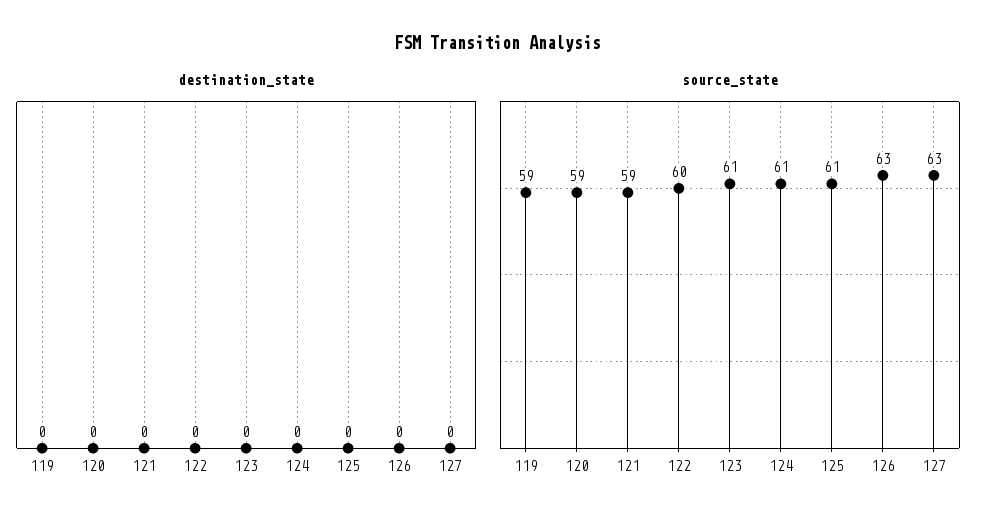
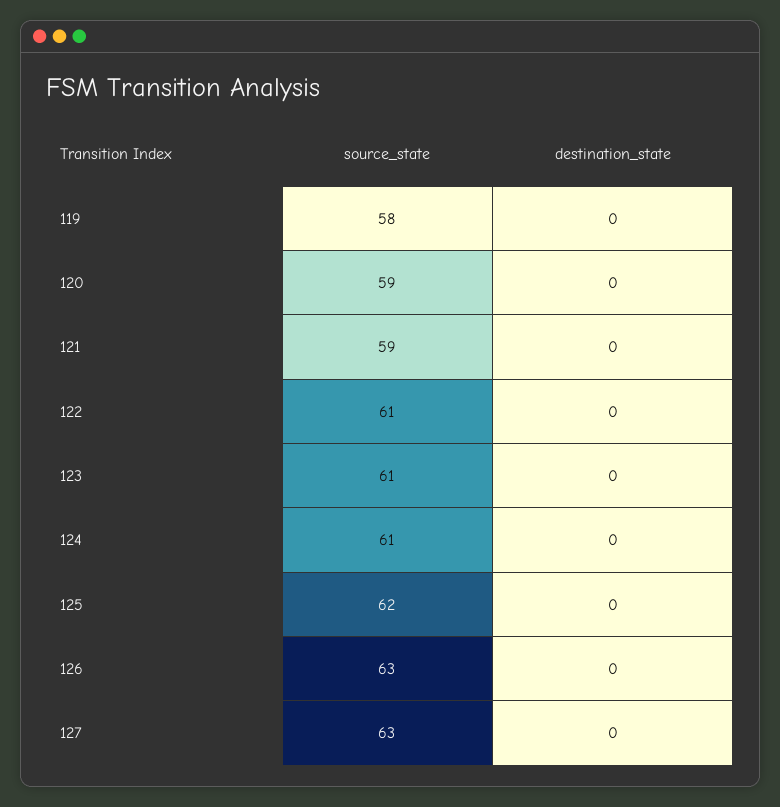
source_state, 119: 59 -> 58
source_state, 122: 60 -> 61
source_state, 125: 61 -> 62

